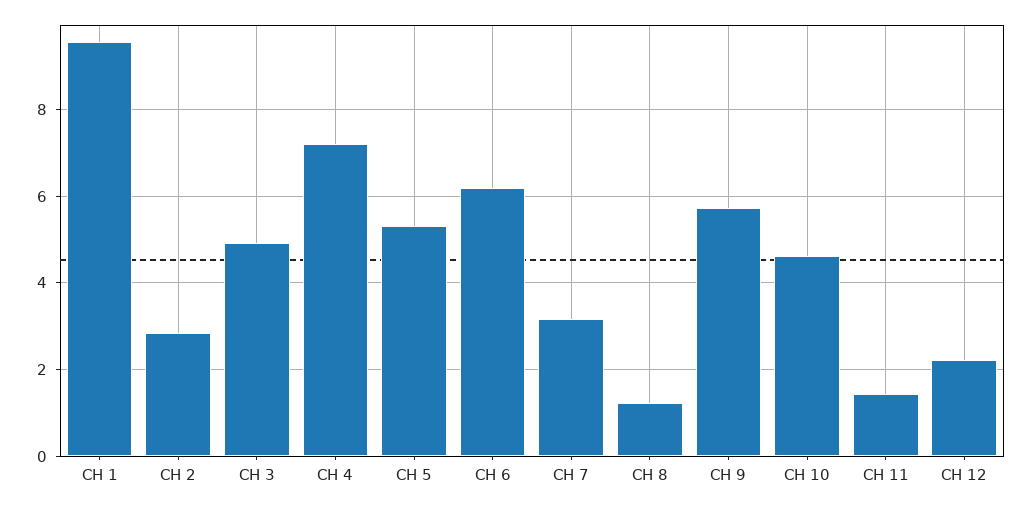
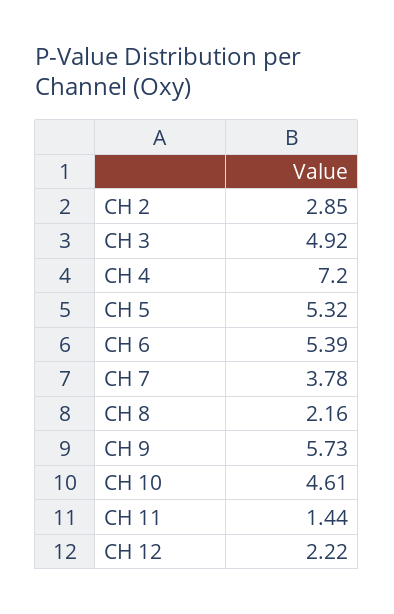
CH 1: 9.6 -> none
CH 6: 6.2 -> 5.39
CH 7: 3.2 -> 3.78
CH 8: 1.2 -> 2.16

